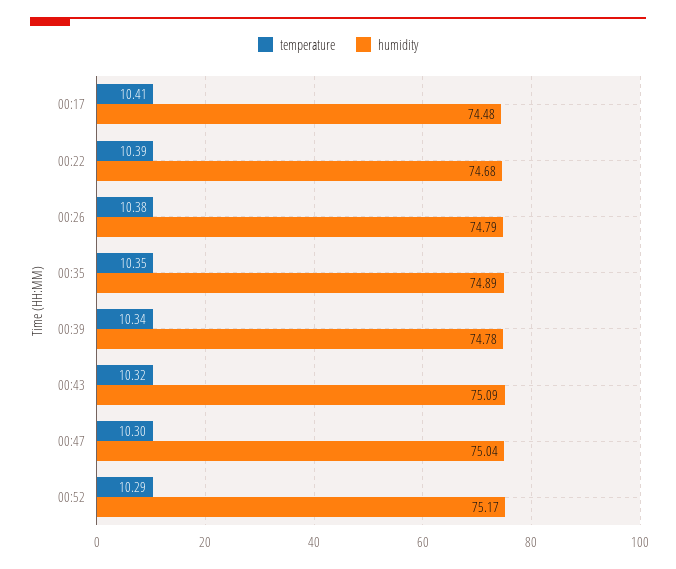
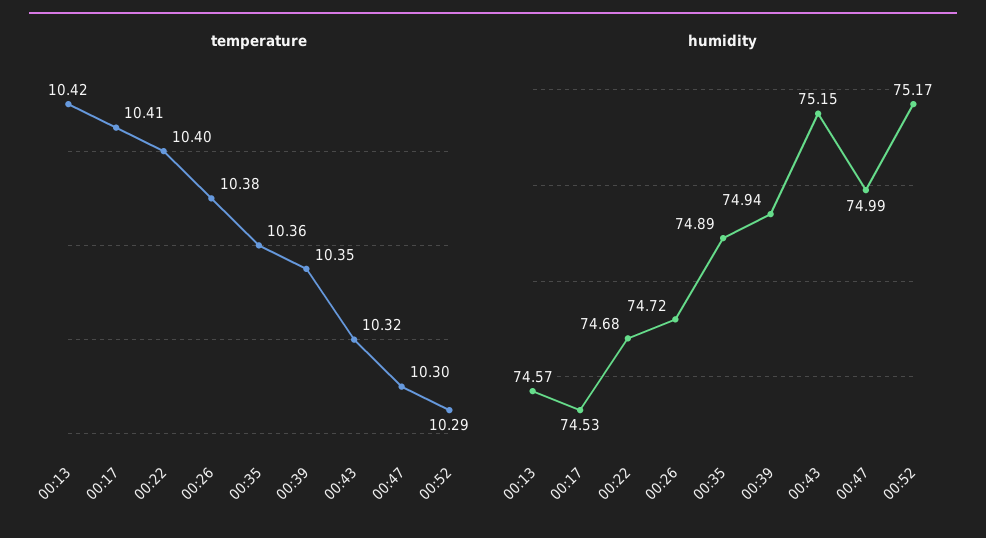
humidity, 00:17: 74.48 -> 74.53
temperature, 00:22: 10.39 -> 10.4
humidity, 00:26: 74.79 -> 74.72
temperature, 00:35: 10.35 -> 10.36
temperature, 00:39: 10.34 -> 10.35
humidity, 00:39: 74.78 -> 74.94
humidity, 00:43: 75.09 -> 75.15
humidity, 00:47: 75.04 -> 74.99
temperature, 00:13: none -> 10.42
humidity, 00:13: none -> 74.57

